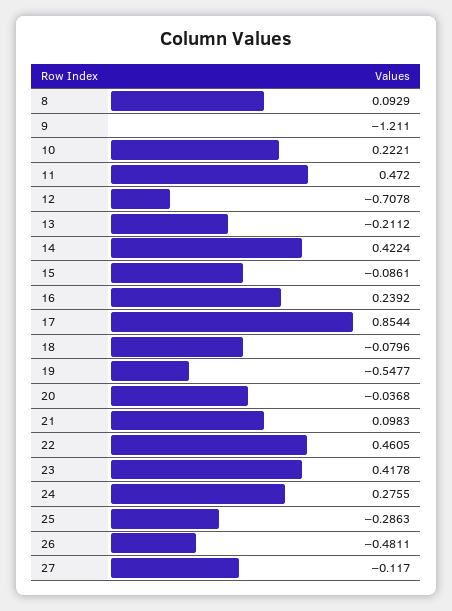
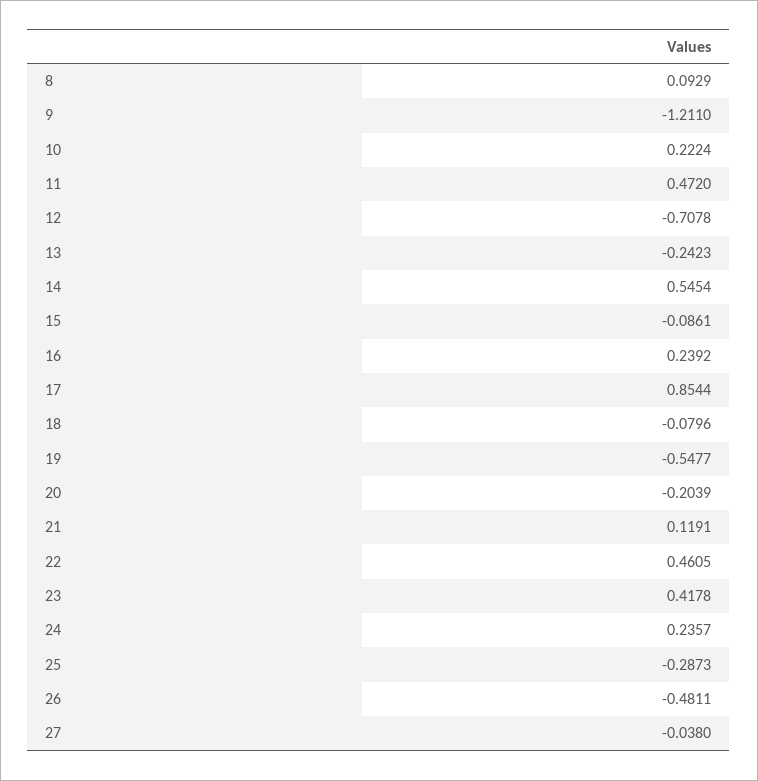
10: 0.2221 -> 0.2224
13: -0.2112 -> -0.2423
14: 0.4224 -> 0.5454
20: -0.0368 -> -0.2039
21: 0.0983 -> 0.1191
24: 0.2755 -> 0.2357
25: -0.2863 -> -0.2873
27: -0.117 -> -0.038

